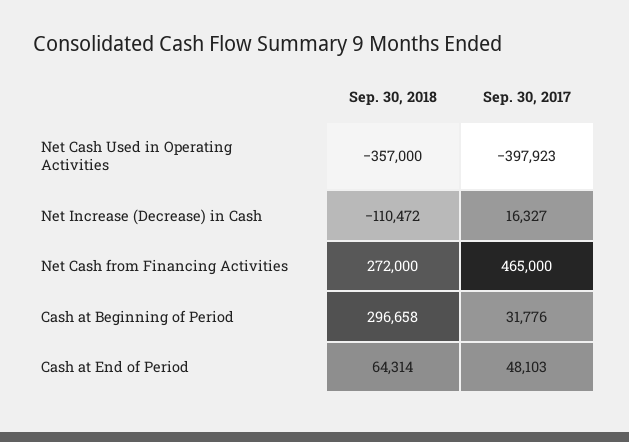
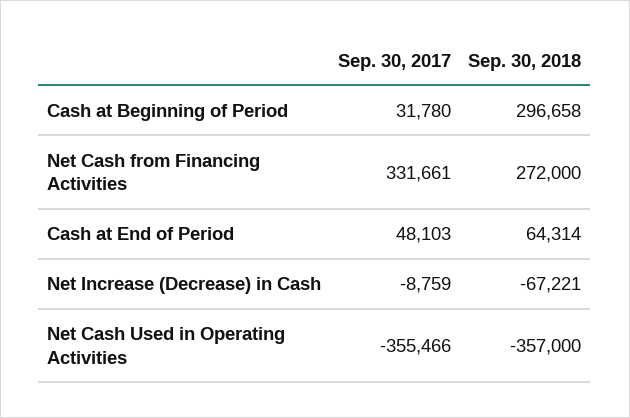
Sep. 30, 2017, Net Cash Used in Operating Activities: -397923 -> -355466
Sep. 30, 2018, Net Increase (Decrease) in Cash: -110472 -> -67221
Sep. 30, 2017, Net Increase (Decrease) in Cash: 16327 -> -8759
Sep. 30, 2017, Net Cash from Financing Activities: 465000 -> 331661
Sep. 30, 2017, Cash at Beginning of Period: 31776 -> 31780

